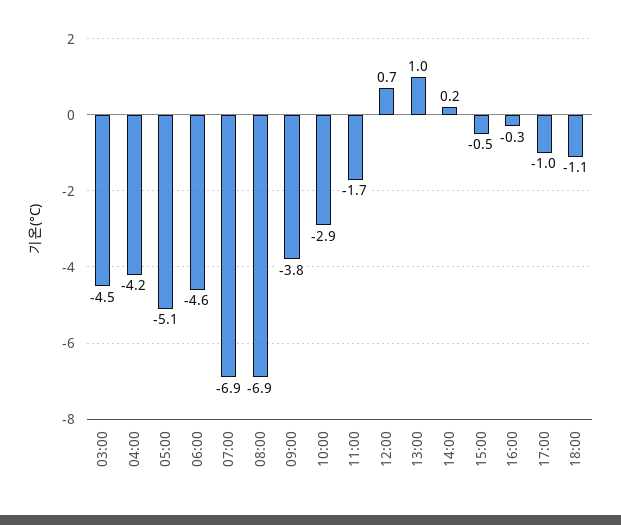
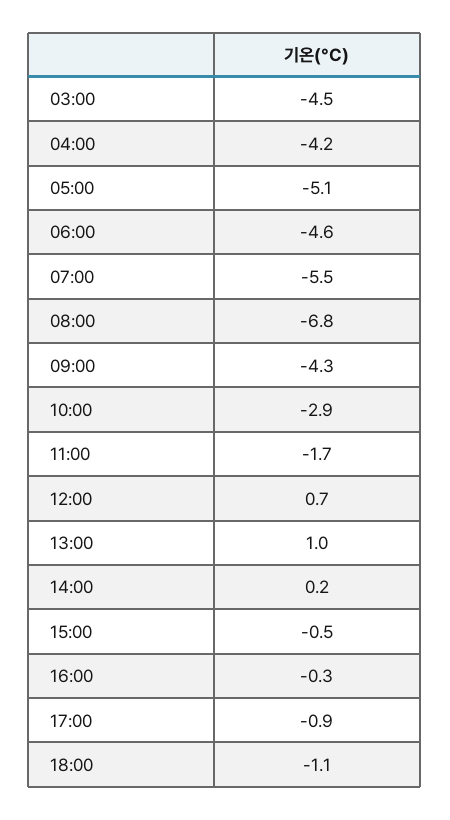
07:00: -6.9 -> -5.5
08:00: -6.9 -> -6.8
09:00: -3.8 -> -4.3
17:00: -1 -> -0.9

